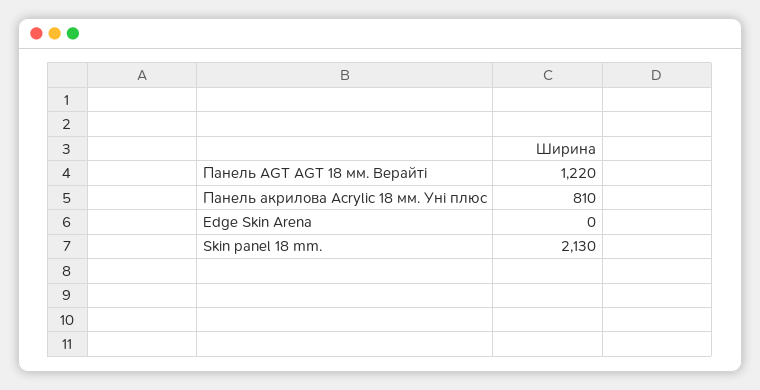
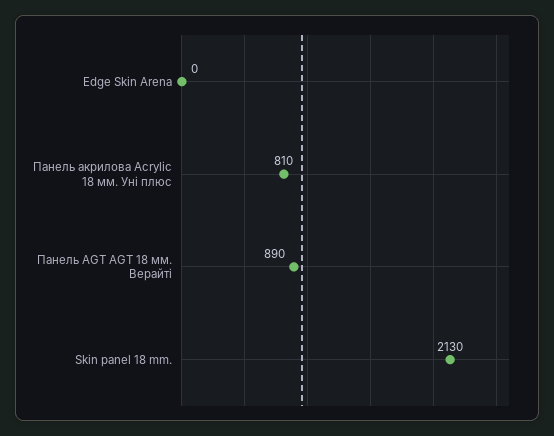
Панель AGT AGT 18 мм. Верайті: 1220 -> 890

